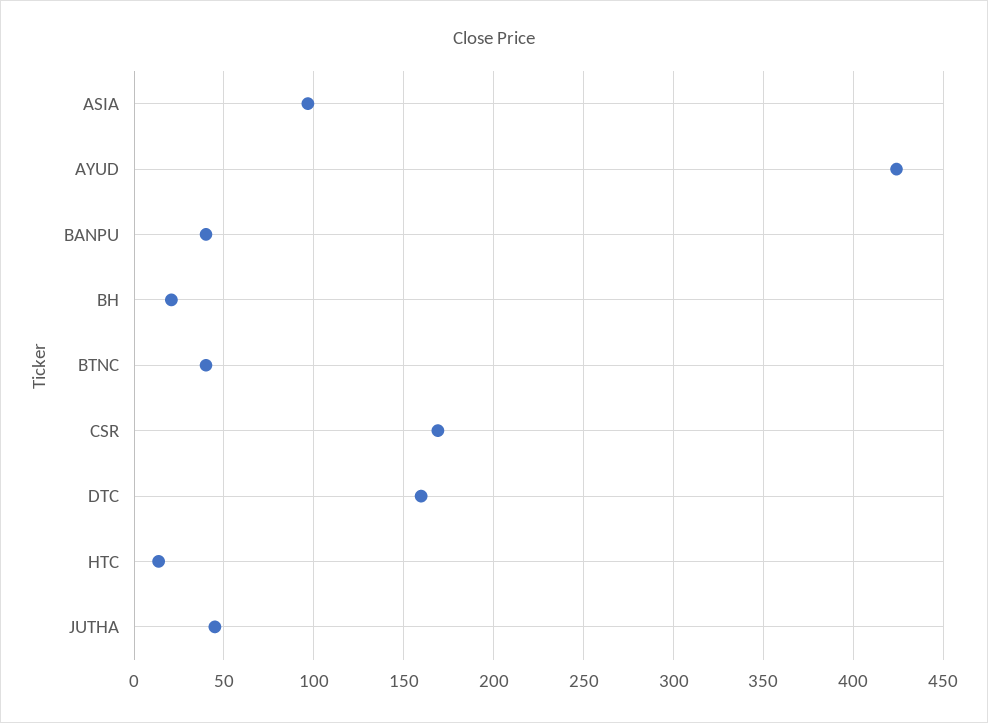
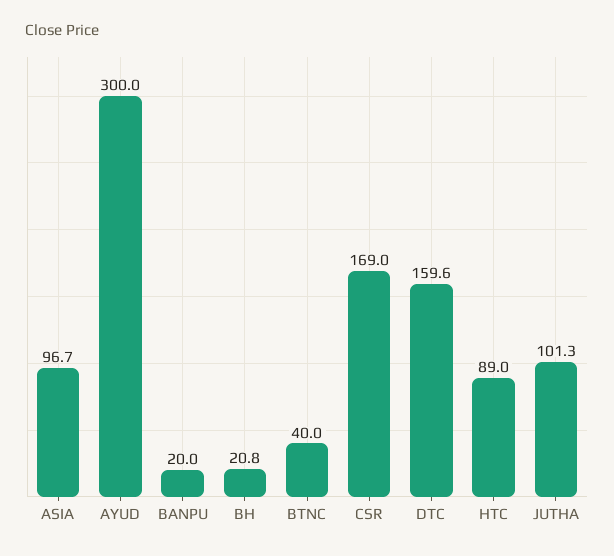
AYUD: 425 -> 300
BANPU: 40 -> 20
HTC: 15 -> 89
JUTHA: 45 -> 101.3

